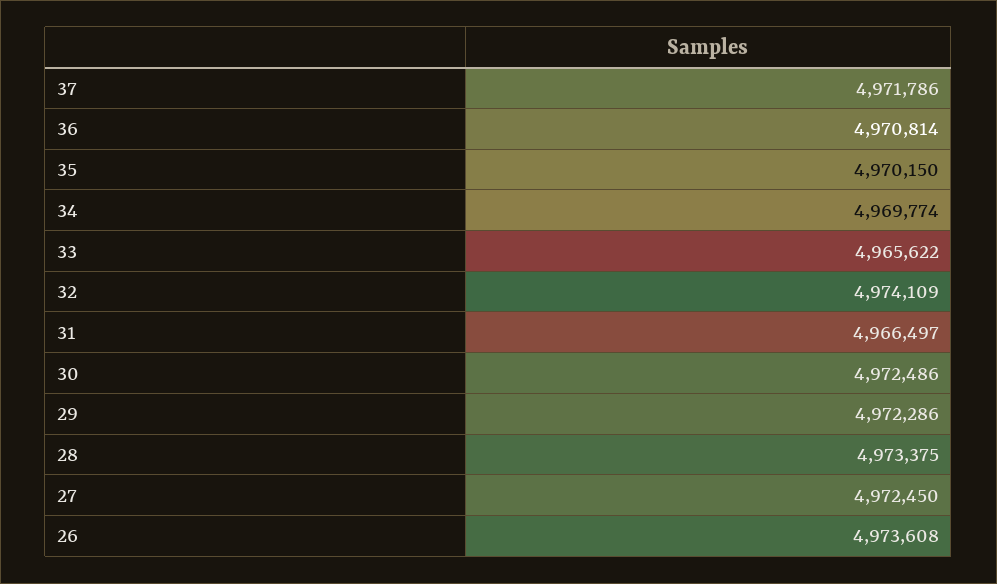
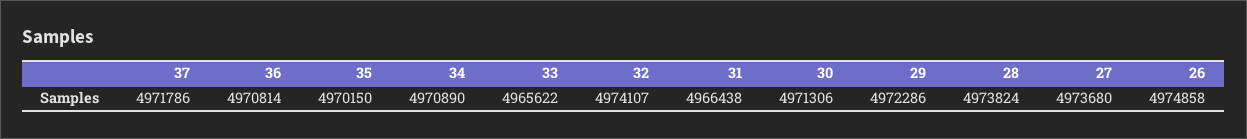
34: 4969774 -> 4970890
32: 4974109 -> 4974107
31: 4966497 -> 4966438
30: 4972486 -> 4971306
28: 4973375 -> 4973824
27: 4972450 -> 4973680
26: 4973608 -> 4974858

